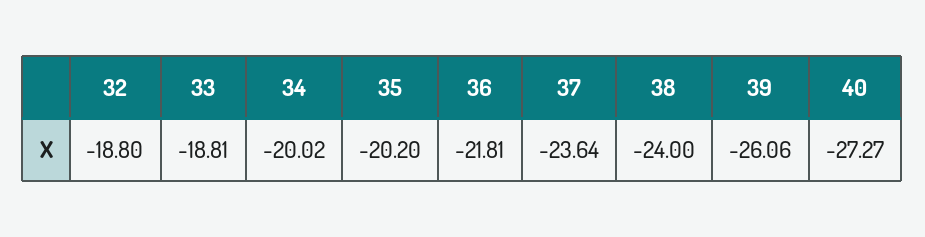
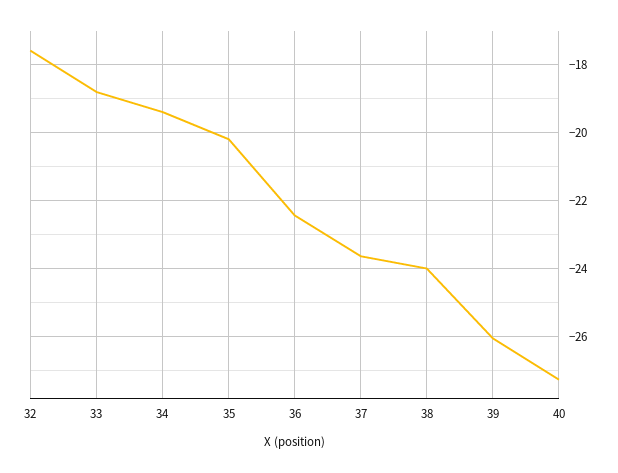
32: -18.8 -> -17.6
34: -20.02 -> -19.4
36: -21.81 -> -22.4

